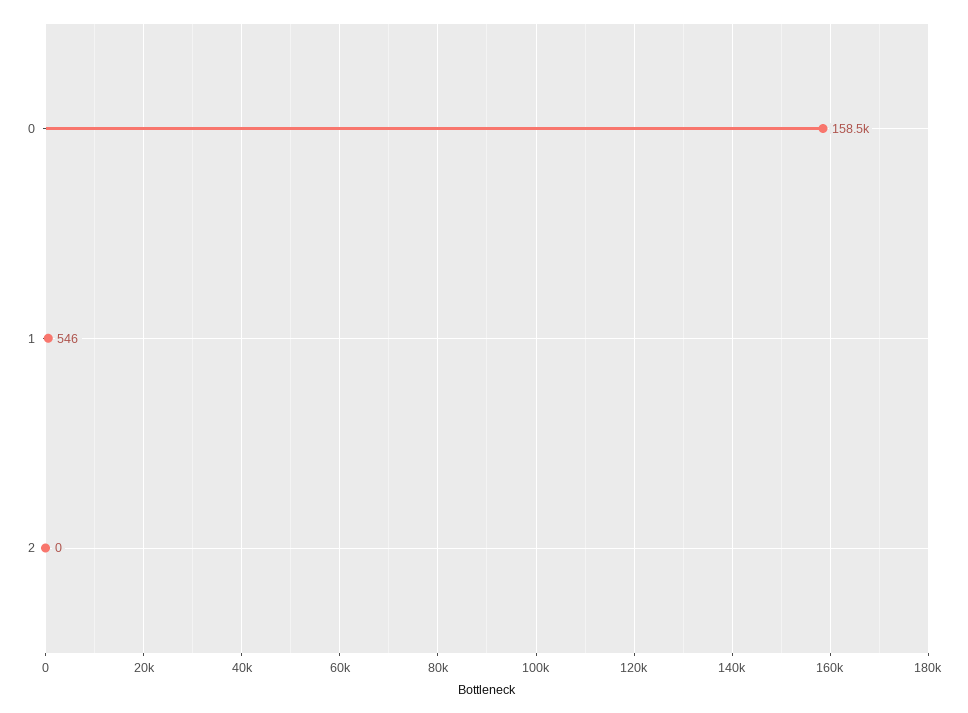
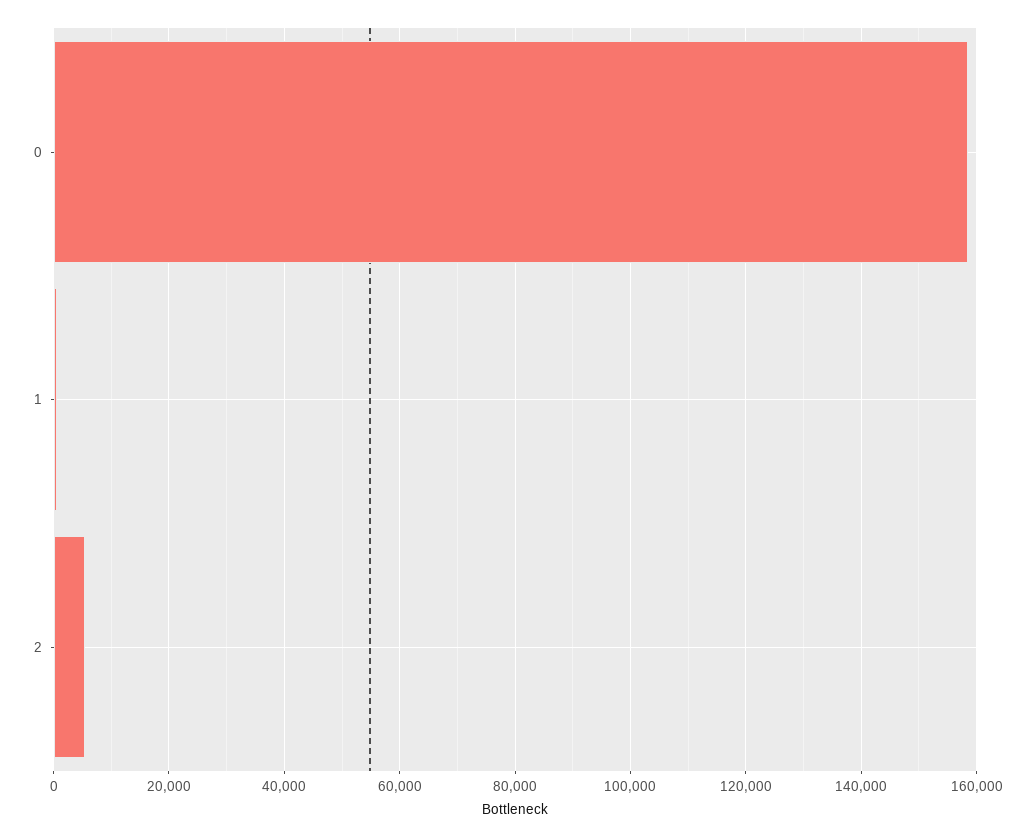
2: 0 -> 6000

